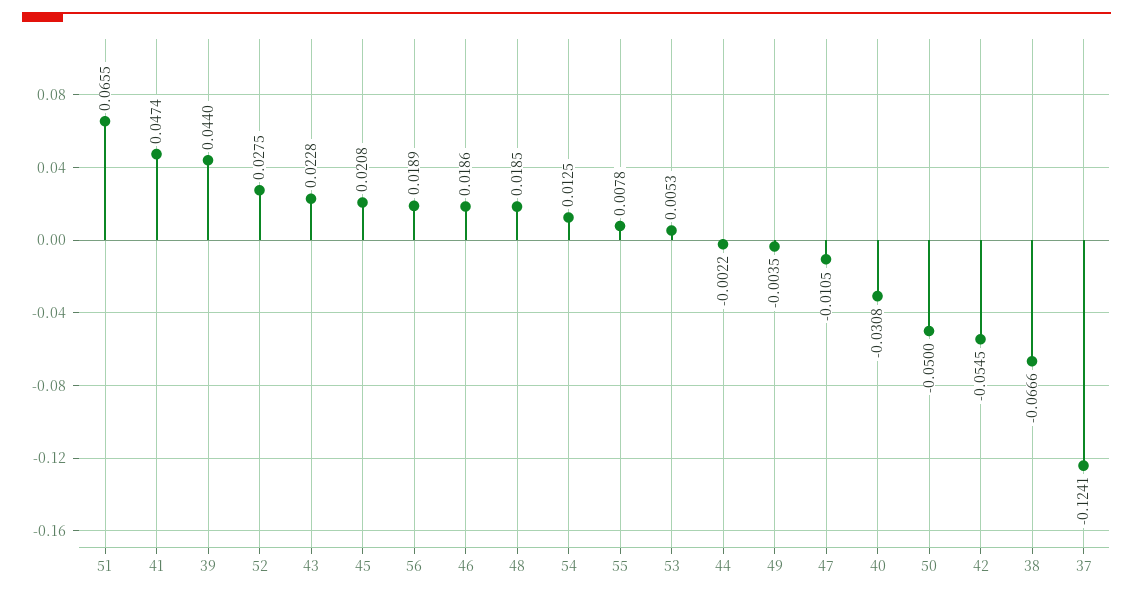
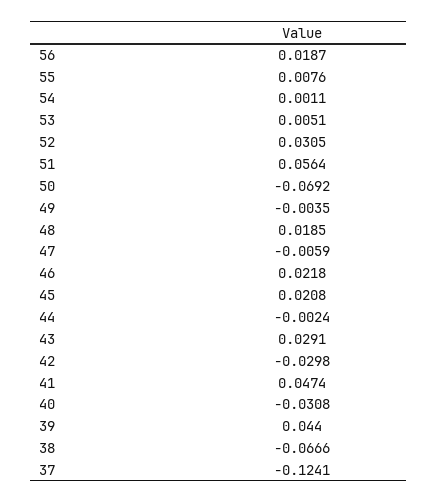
51: 0.0655 -> 0.0564
52: 0.0275 -> 0.0305
43: 0.0228 -> 0.0291
56: 0.0189 -> 0.0187
46: 0.0186 -> 0.0218
54: 0.0125 -> 0.0011
55: 0.0078 -> 0.0076
53: 0.0053 -> 0.0051
44: -0.0022 -> -0.0024
47: -0.0105 -> -0.0059
50: -0.05 -> -0.0692
42: -0.0545 -> -0.0298

